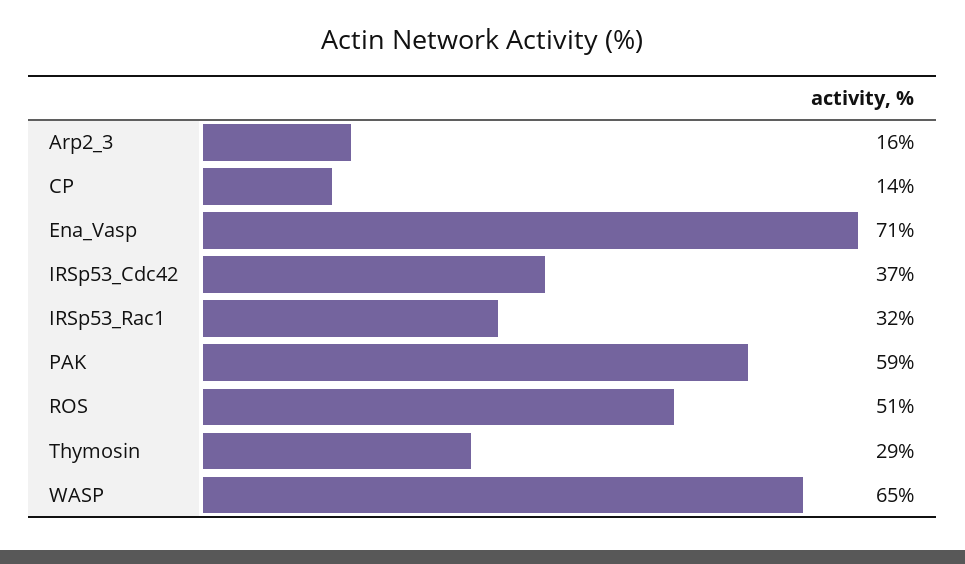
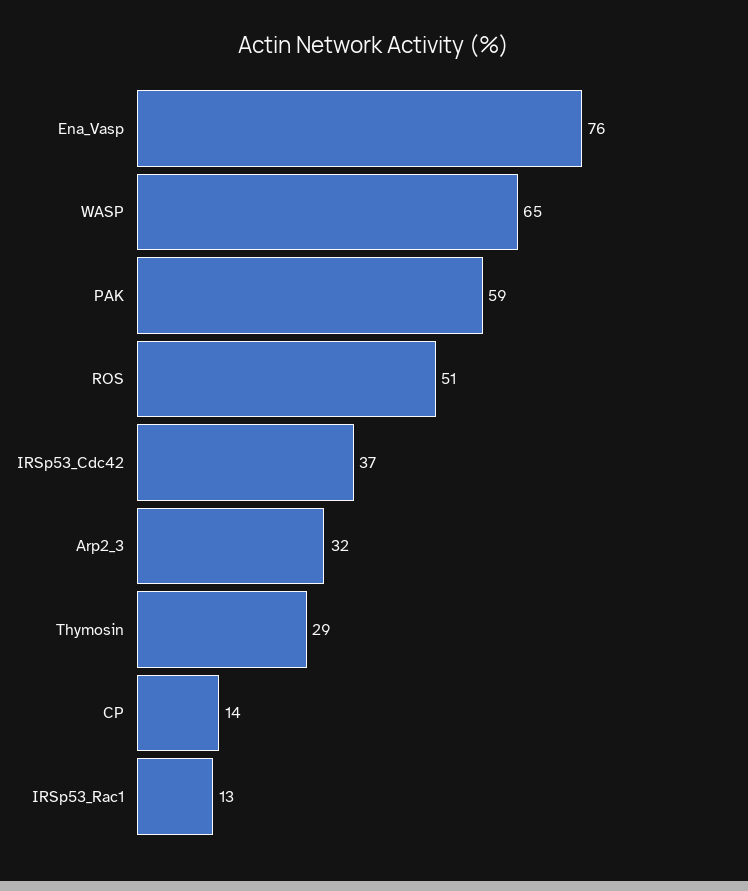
Arp2_3: 16 -> 32
Ena_Vasp: 71 -> 76
IRSp53_Rac1: 32 -> 13

